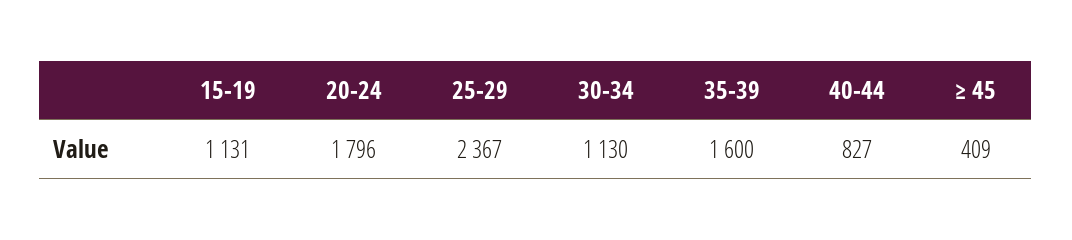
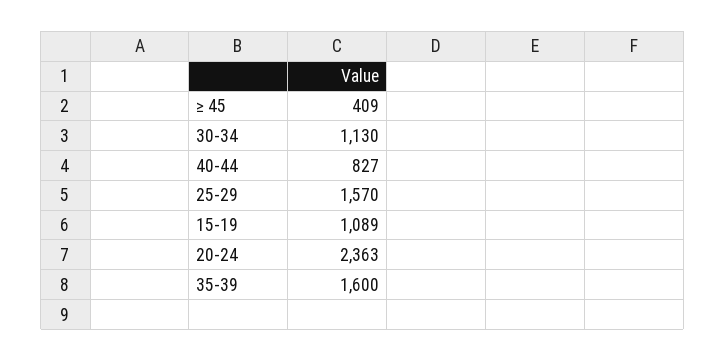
15-19: 1131 -> 1089
20-24: 1796 -> 2363
25-29: 2367 -> 1570

